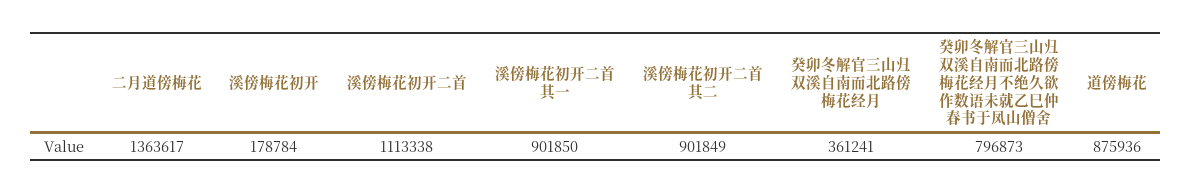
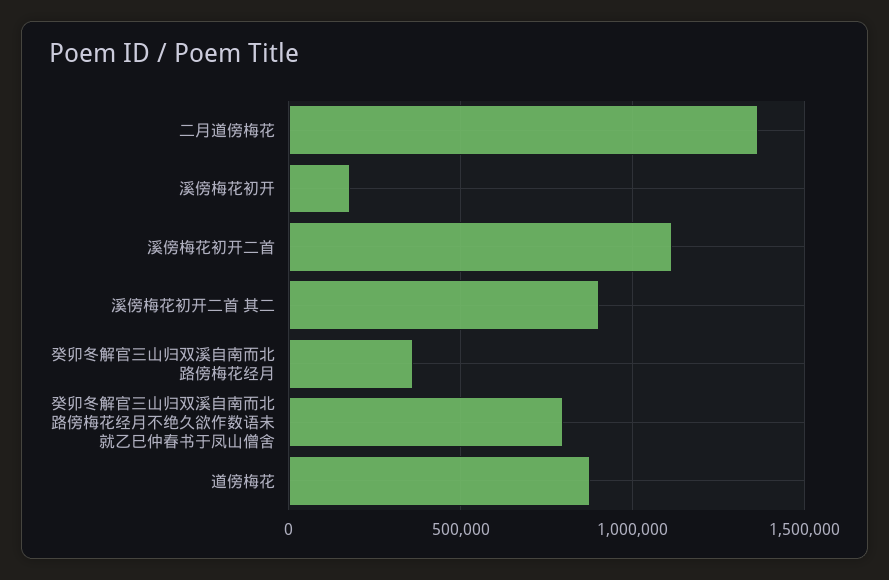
溪傍梅花初开二首 其一: 901850 -> none

